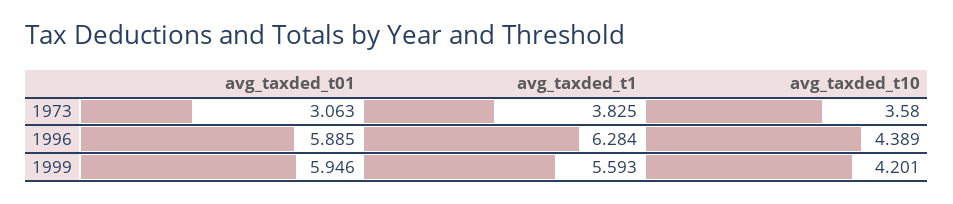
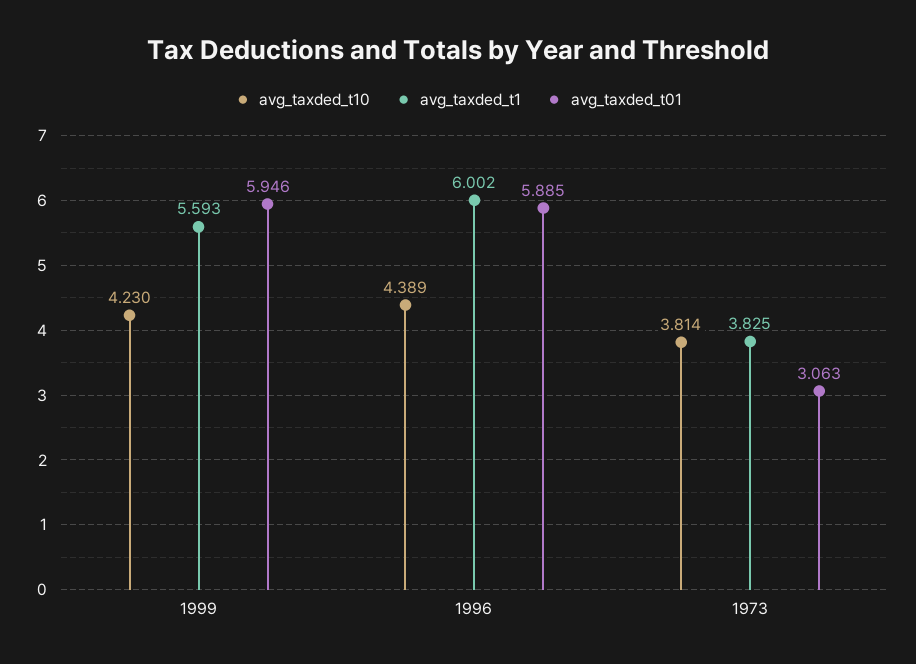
avg_taxded_t10, 1973: 3.58 -> 3.814
avg_taxded_t1, 1996: 6.284 -> 6.002
avg_taxded_t10, 1999: 4.201 -> 4.23

